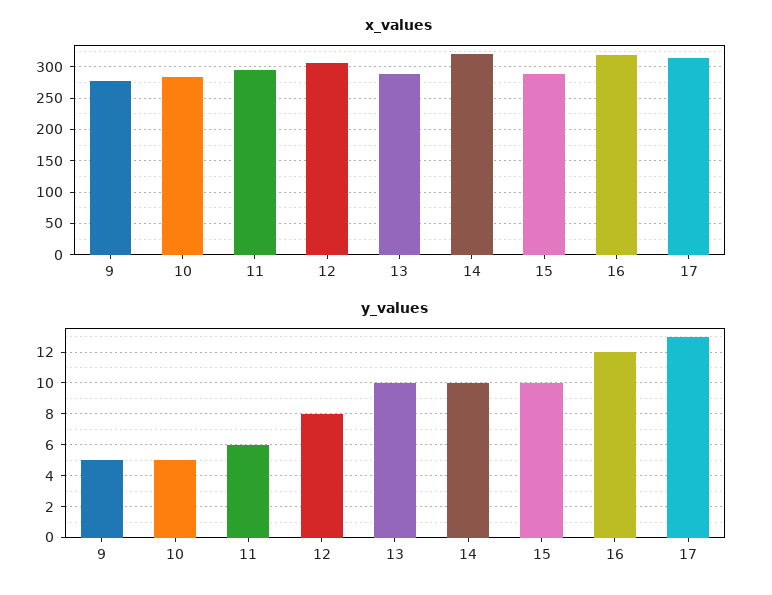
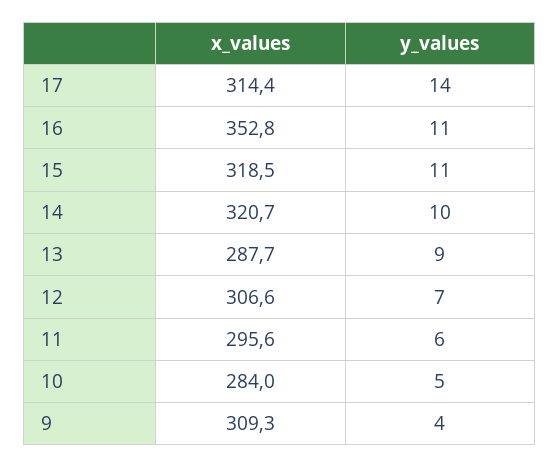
x_values, 9: 280 -> 309.3
x_values, 15: 290 -> 318.5
x_values, 16: 320 -> 352.8
y_values, 9: 5 -> 4
y_values, 12: 8 -> 7
y_values, 13: 10 -> 9
y_values, 15: 10 -> 11
y_values, 16: 12 -> 11
y_values, 17: 13 -> 14

